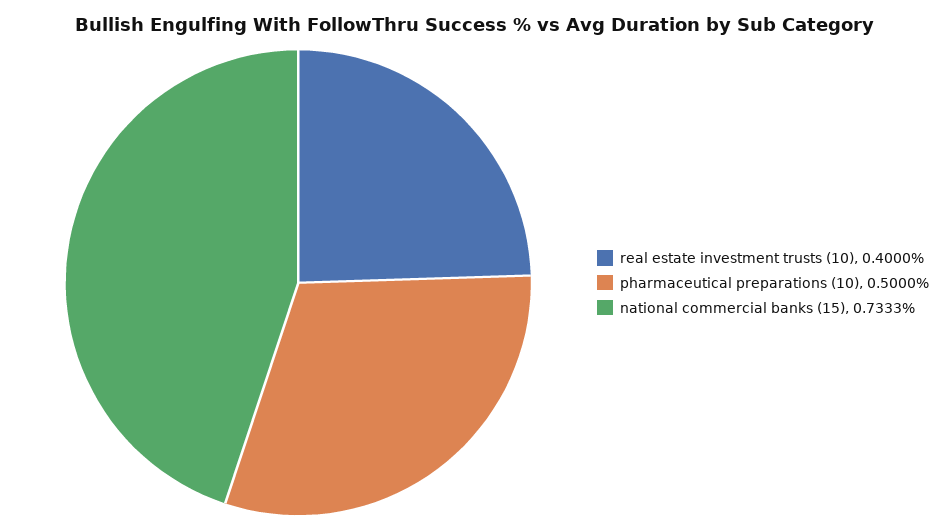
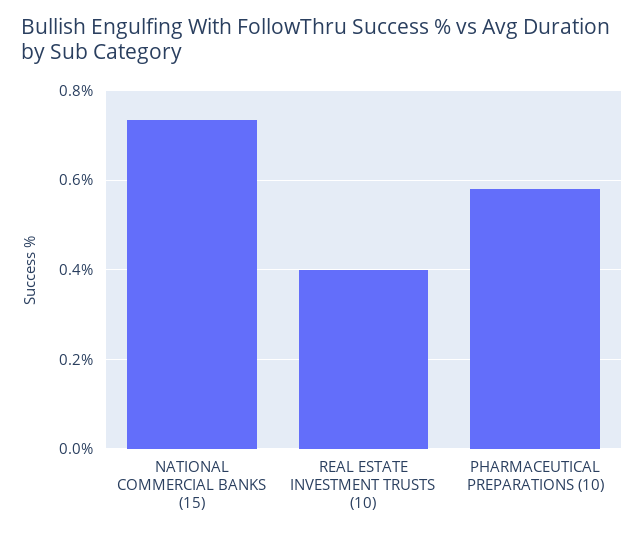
pharmaceutical preparations (10): 0.5 -> 0.58

